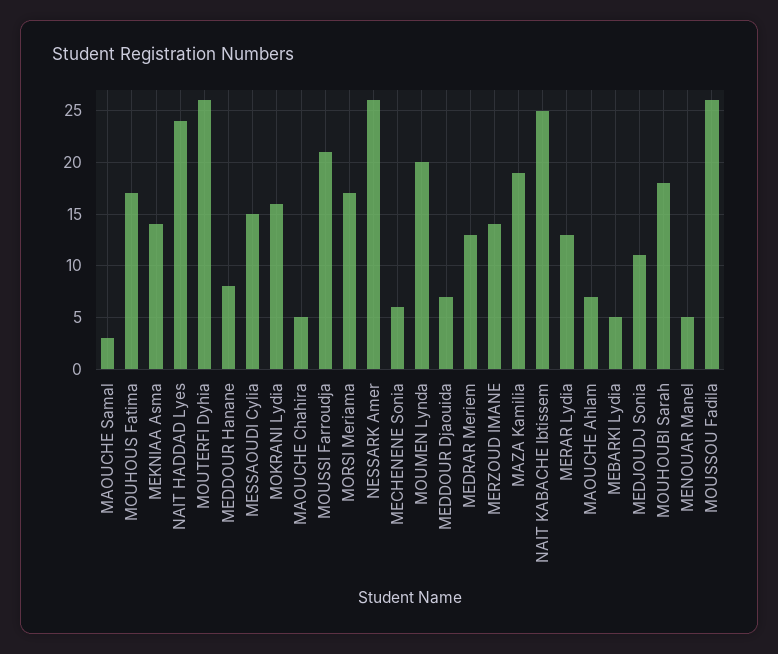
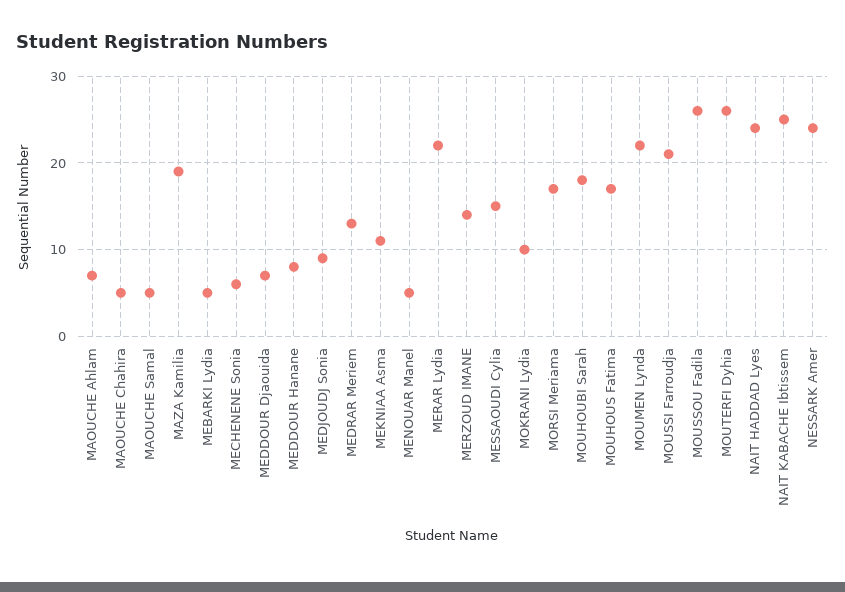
MAOUCHE Samal: 3 -> 5
MEKNIAA Asma: 14 -> 11
MOKRANI Lydia: 16 -> 10
NESSARK Amer: 26 -> 24
MOUMEN Lynda: 20 -> 22
MERAR Lydia: 13 -> 22
MEDJOUDJ Sonia: 11 -> 9

